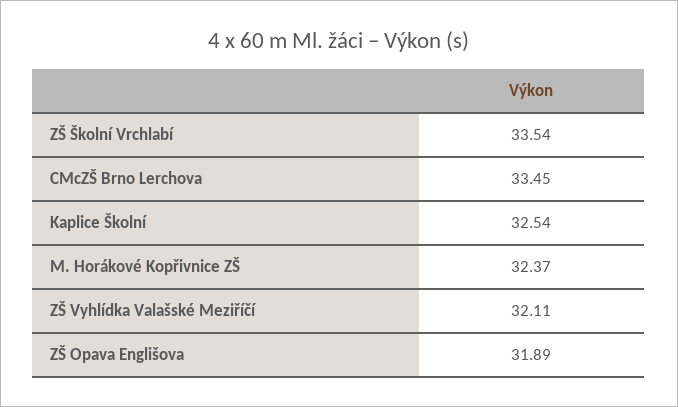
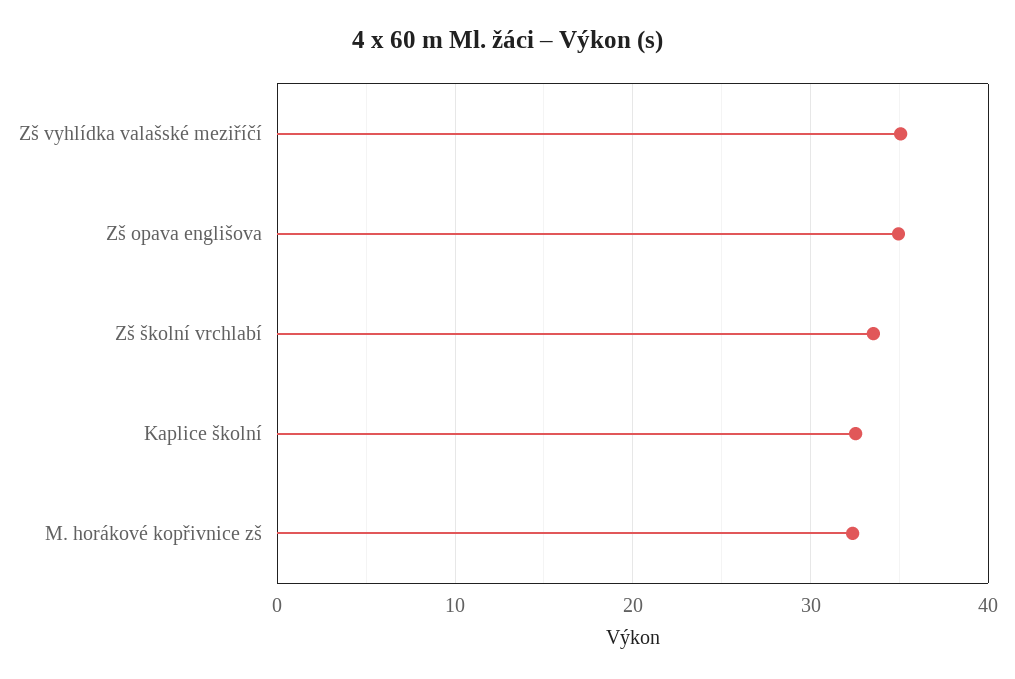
CMcZŠ Brno Lerchova: 33.45 -> none
ZŠ Vyhlídka Valašské Meziříčí: 32.11 -> 35
ZŠ Opava Englišova: 31.89 -> 35

